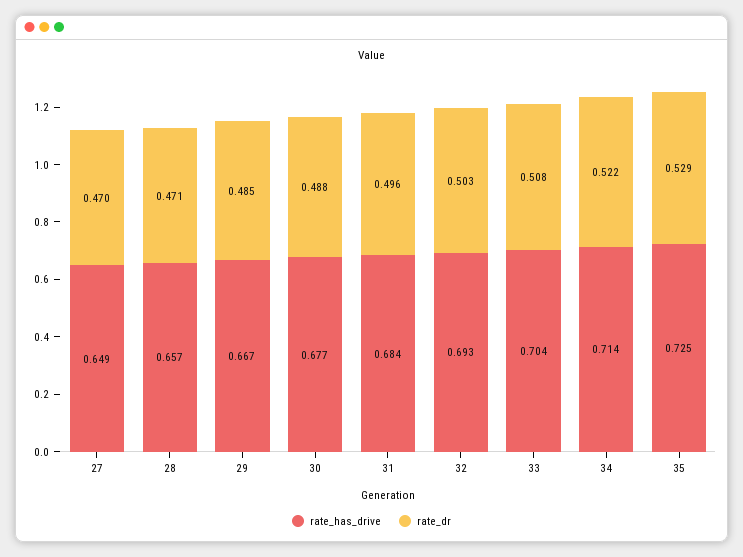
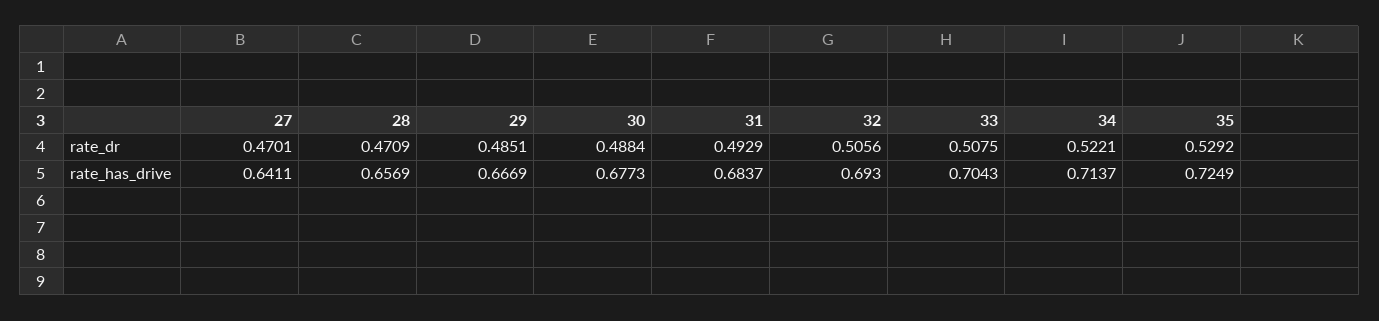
rate_has_drive, 27: 0.649 -> 0.6411
rate_dr, 31: 0.496 -> 0.4929
rate_dr, 32: 0.503 -> 0.5056

